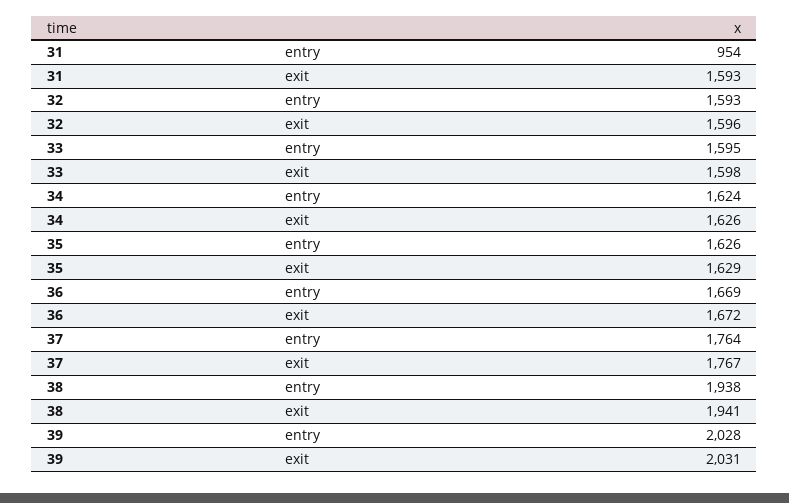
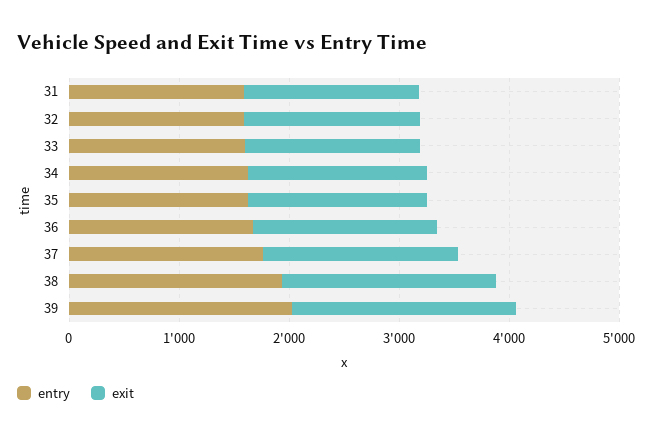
entry, 31: 954 -> 1600

